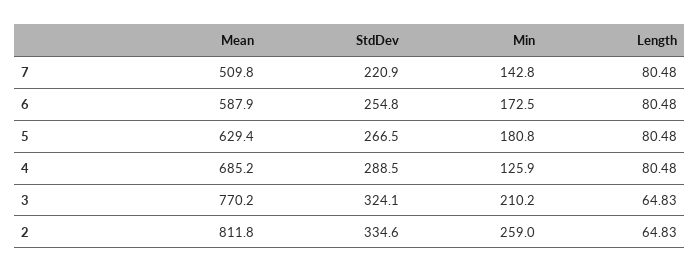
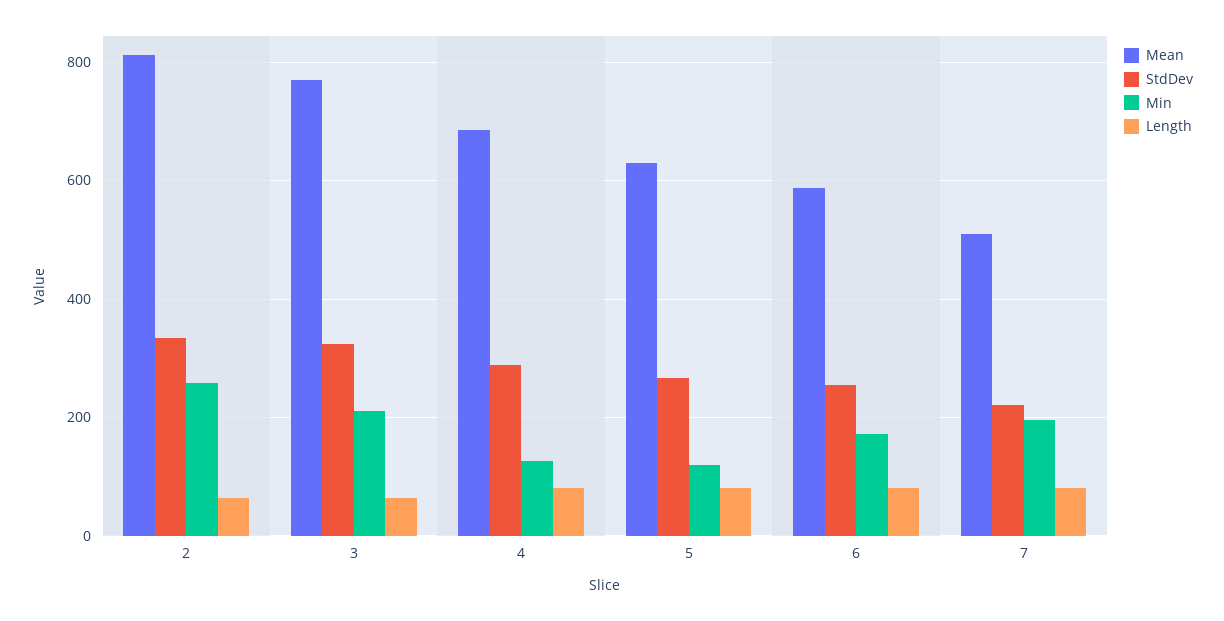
Min, 7: 142.8 -> 200
Min, 5: 180.8 -> 120

